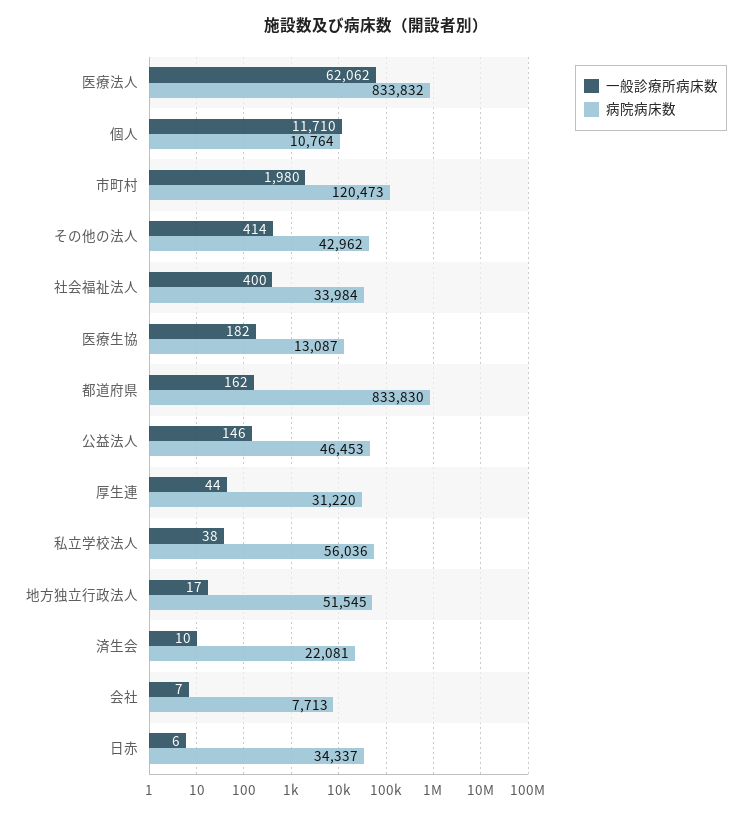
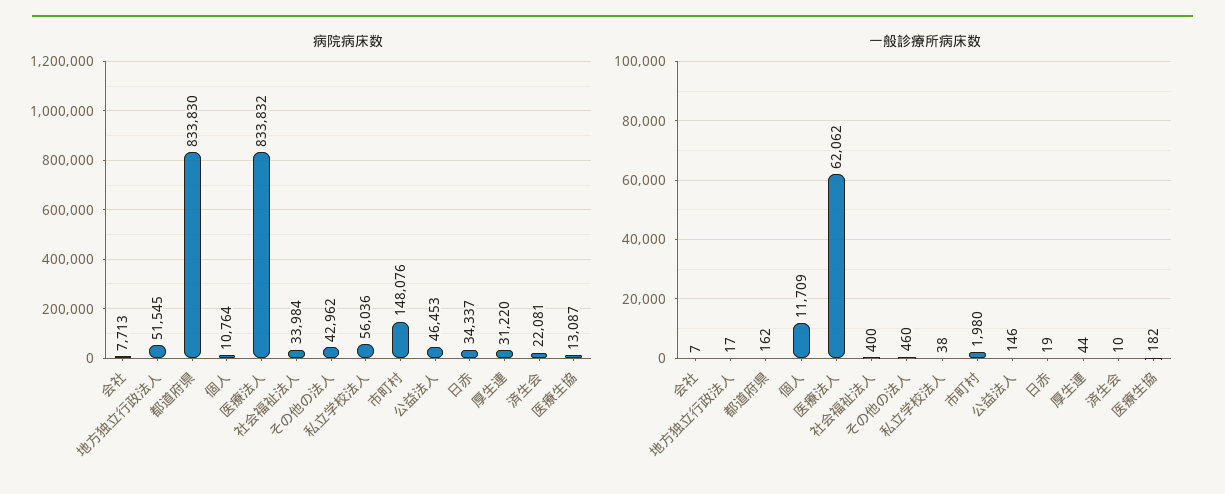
一般診療所病床数, 個人: 11710 -> 11709
病院病床数, 市町村: 120473 -> 148076
一般診療所病床数, その他の法人: 414 -> 460
一般診療所病床数, 日赤: 6 -> 19

